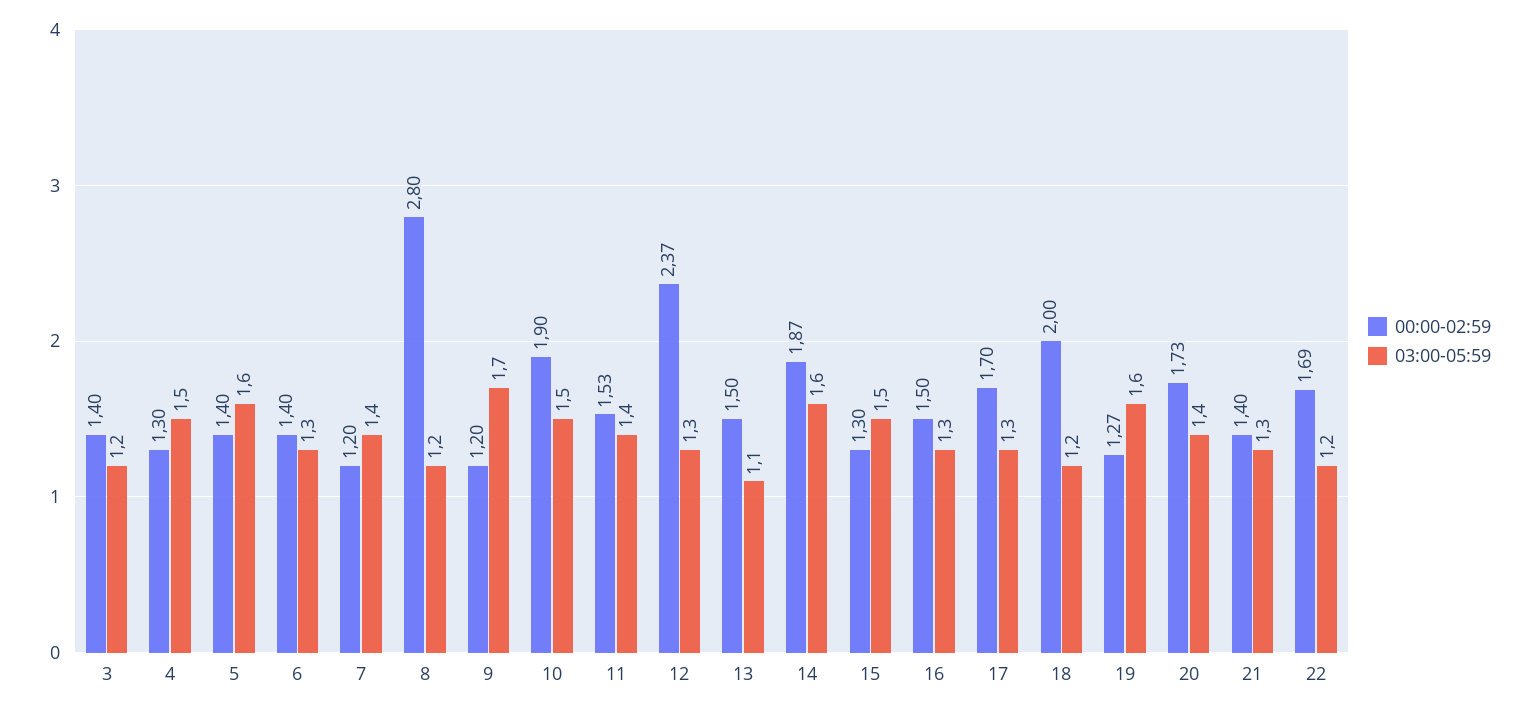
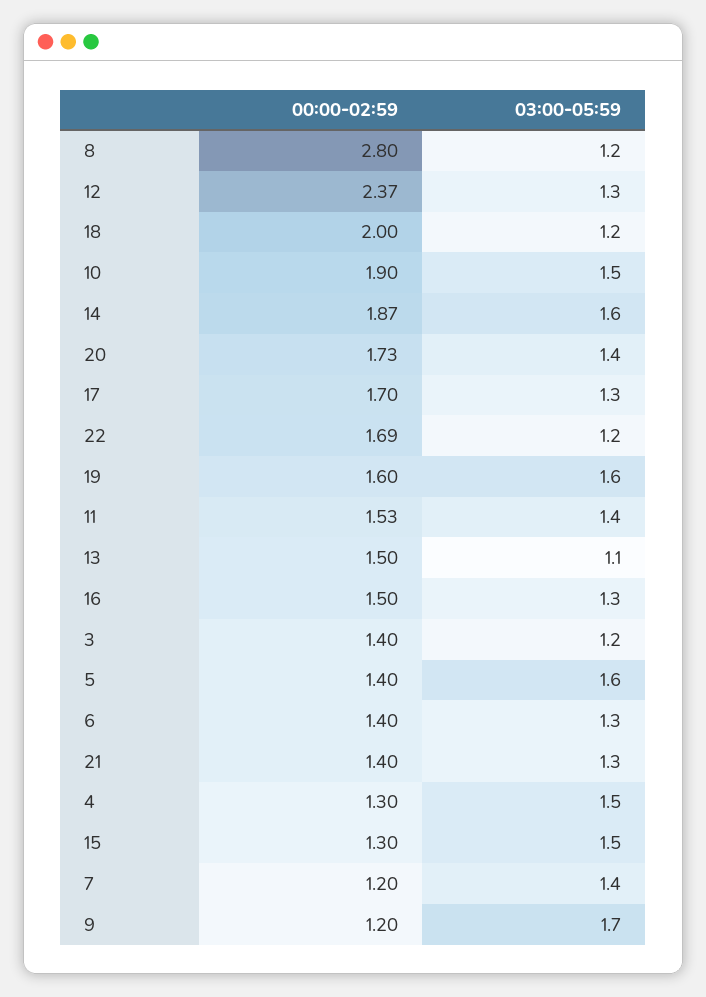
00:00-02:59, 19: 1.27 -> 1.6

